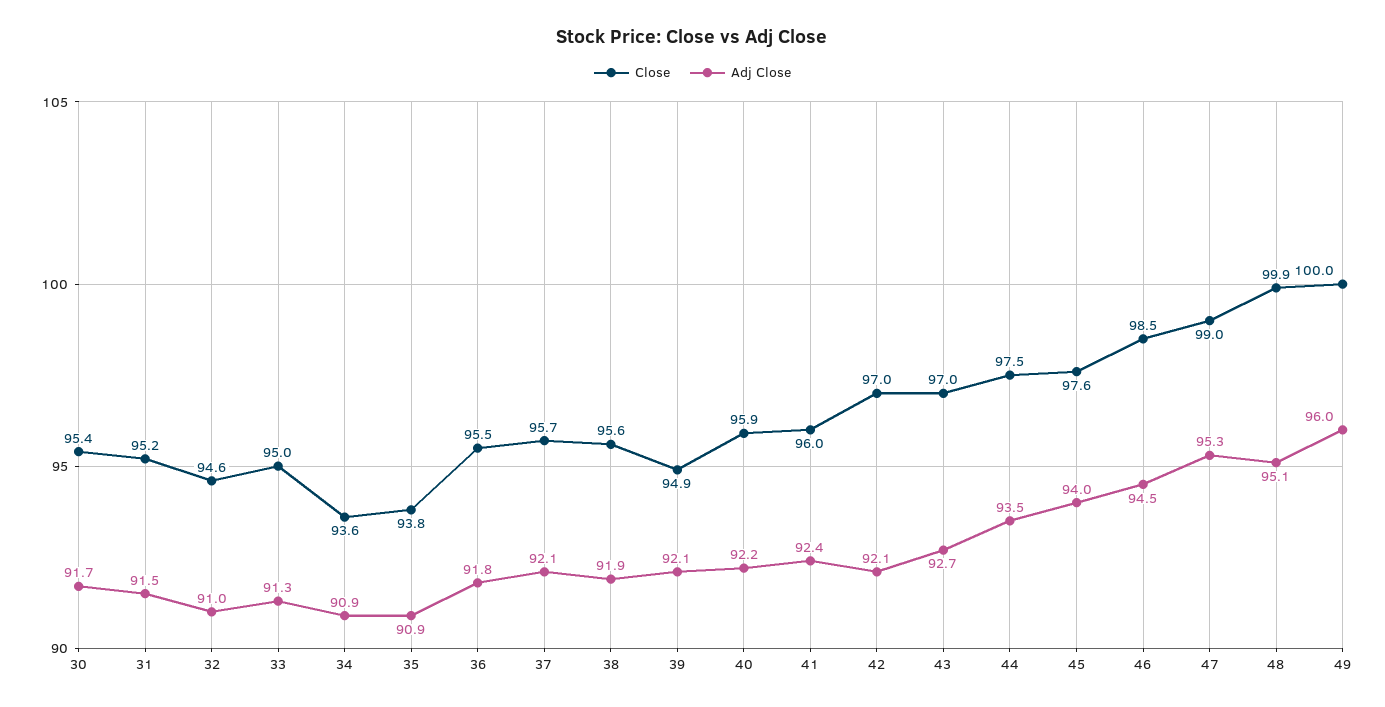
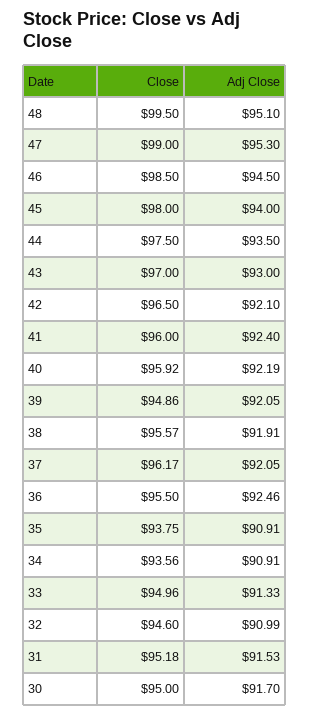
Close, 30: 95.4 -> 95
Adj Close, 36: 91.8 -> 92.46
Close, 37: 95.7 -> 96.17
Close, 42: 97 -> 96.5
Adj Close, 43: 92.7 -> 93
Close, 45: 97.6 -> 98
Close, 48: 99.9 -> 99.5
Close, 49: 100 -> none
Adj Close, 49: 96 -> none

